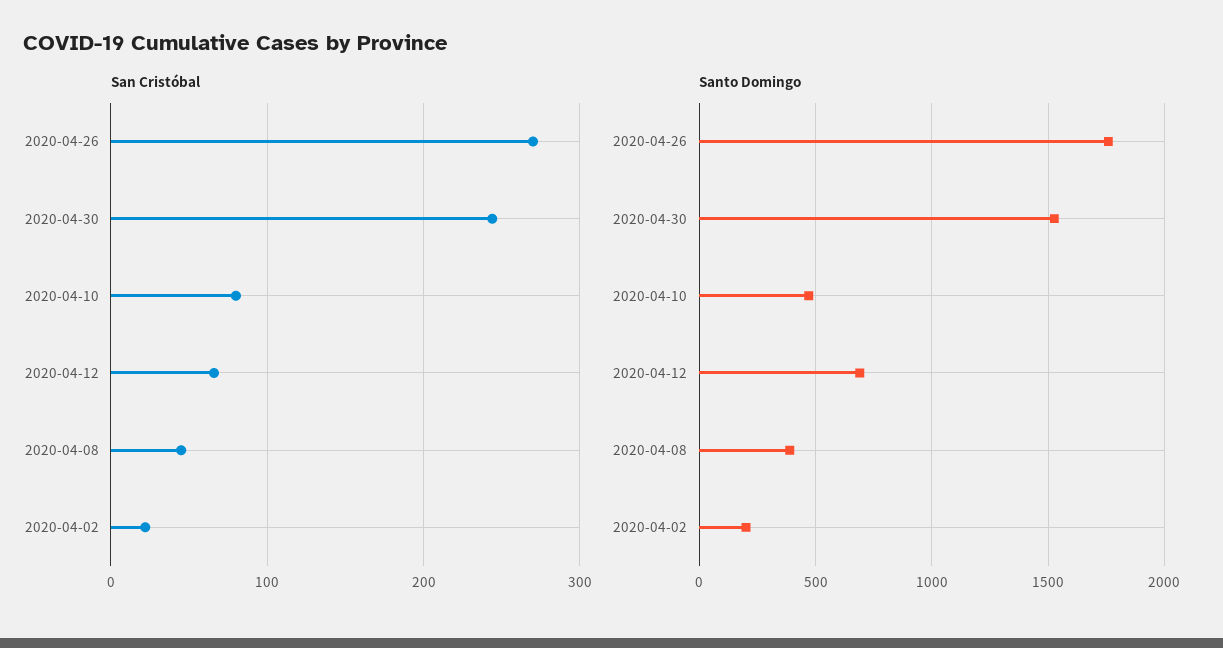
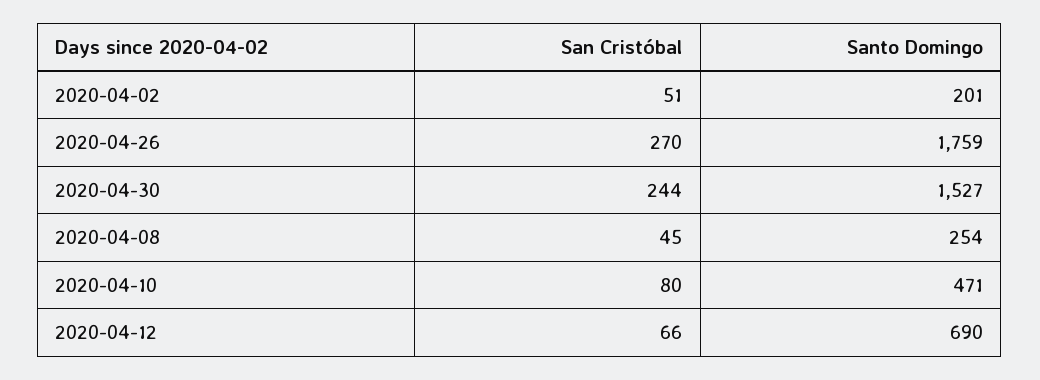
San Cristóbal, 2020-04-02: 20 -> 51
Santo Domingo, 2020-04-08: 400 -> 254

